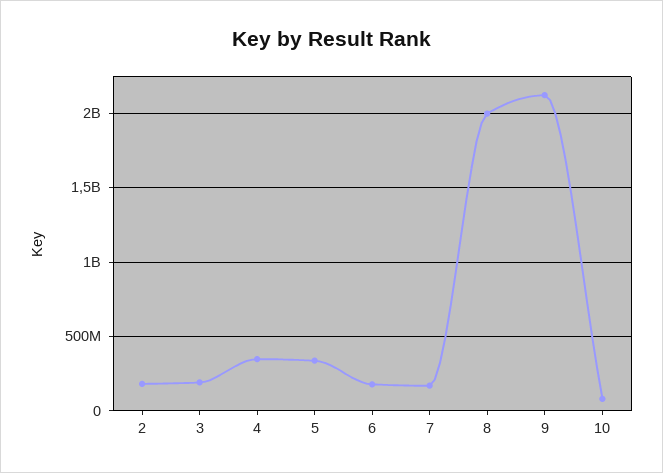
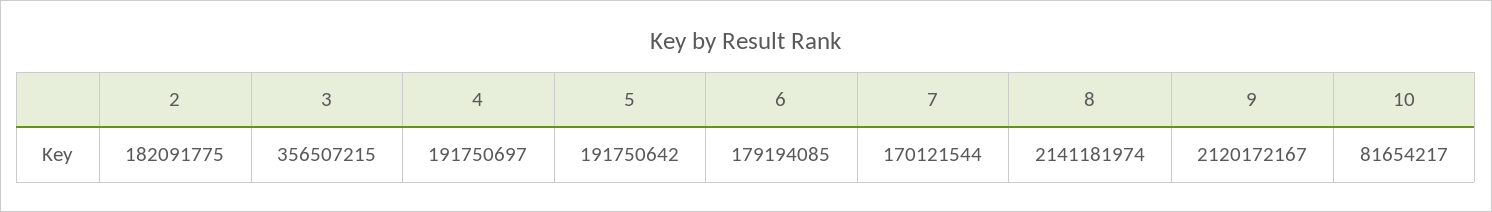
3: 200000000 -> 356507215
4: 350000000 -> 191750697
5: 350000000 -> 191750642
8: 2000000000 -> 2141181974

